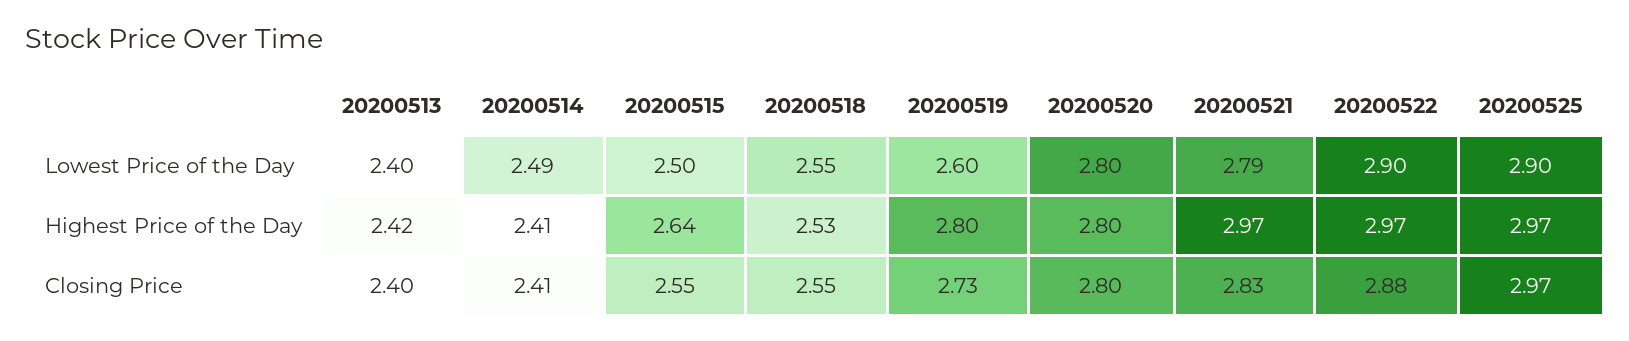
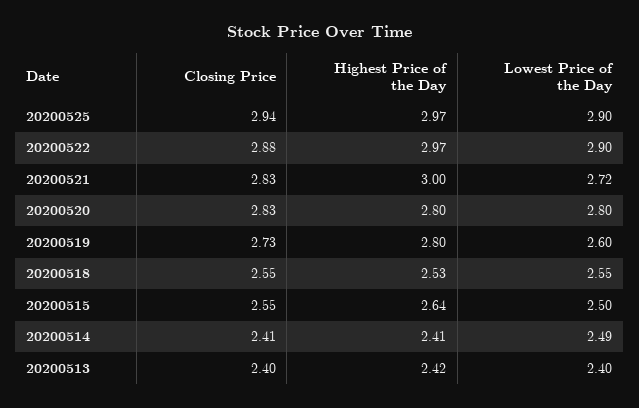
20200521, Lowest Price of the Day: 2.79 -> 2.72
20200521, Highest Price of the Day: 2.97 -> 3
20200520, Closing Price: 2.8 -> 2.83
20200525, Closing Price: 2.97 -> 2.94

